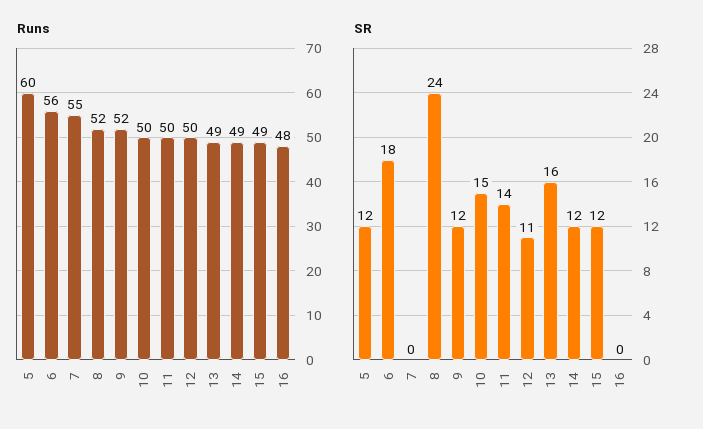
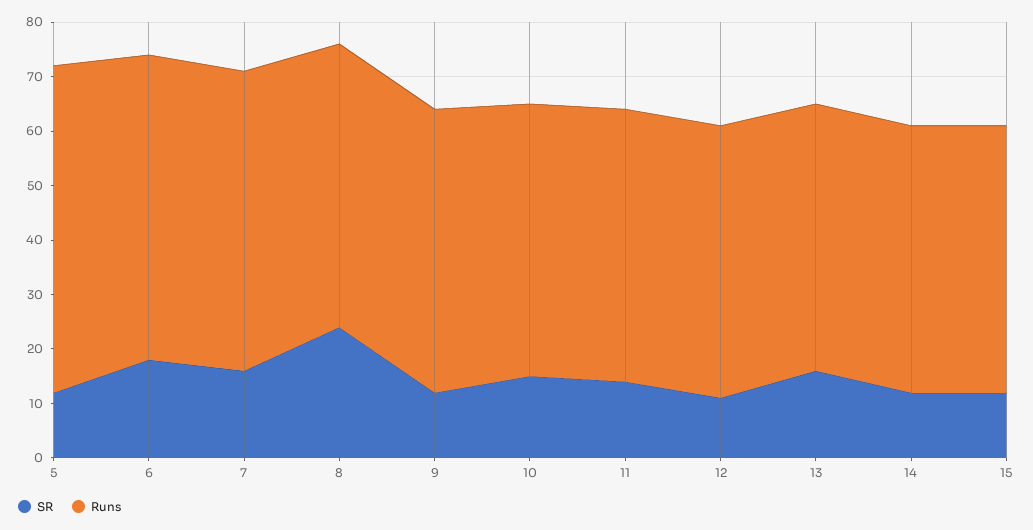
Runs, 16: 48 -> none
SR, 7: 0 -> 15
SR, 16: 0 -> none

